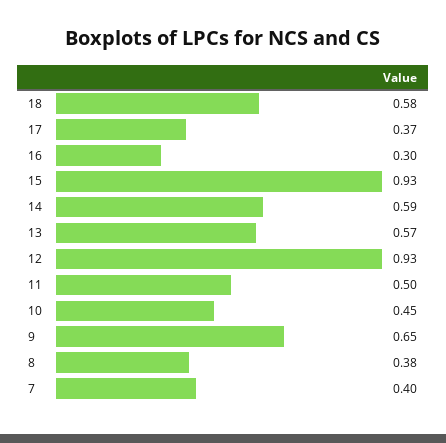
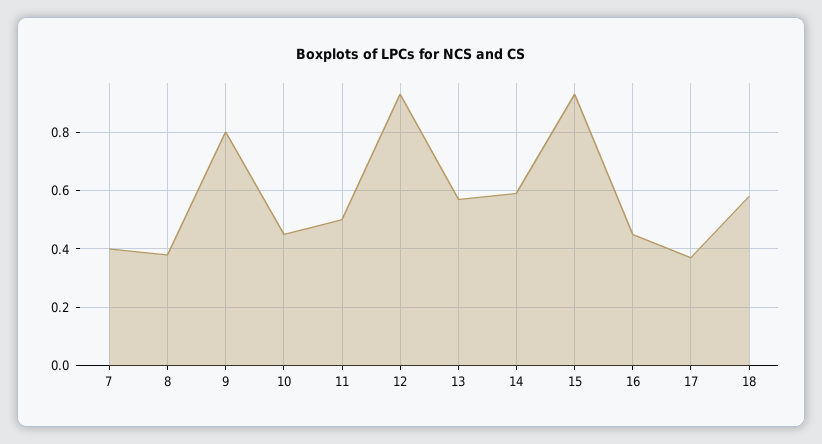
16: 0.3 -> 0.45
9: 0.65 -> 0.8

